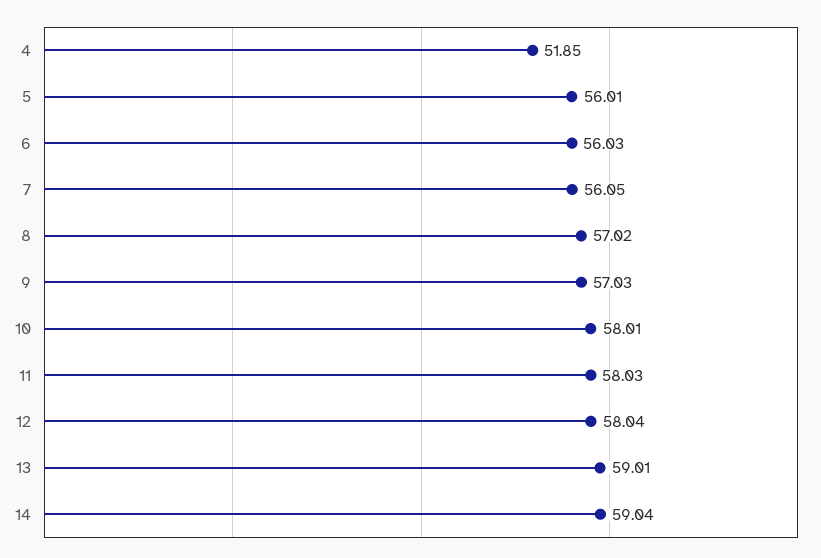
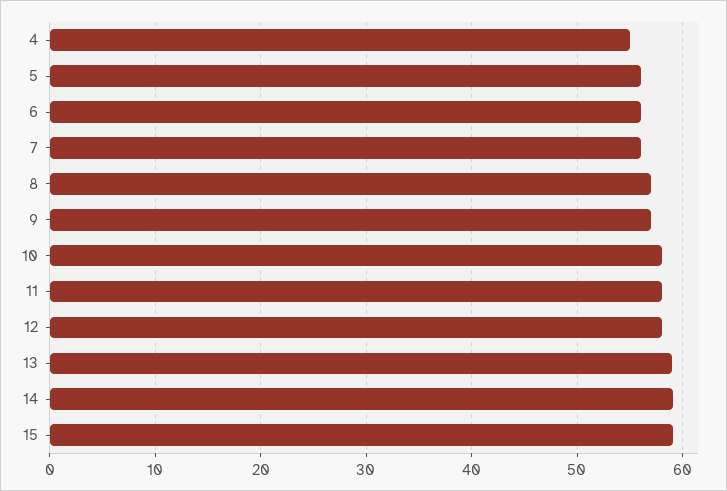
4: 51.85 -> 55
15: none -> 59

